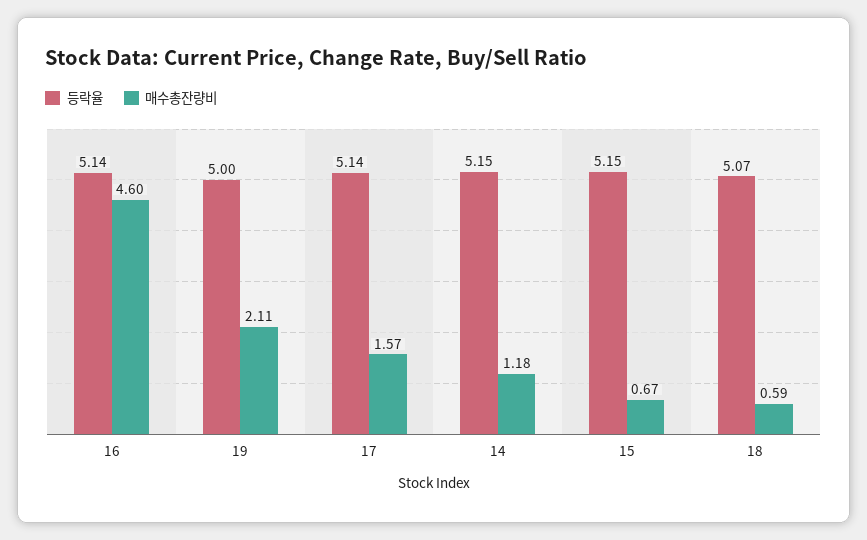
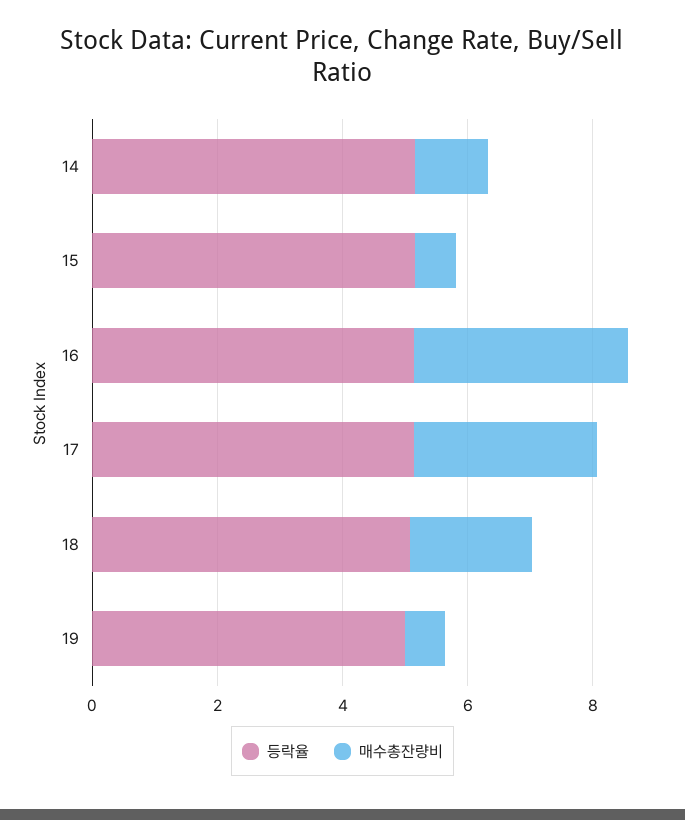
매수총잔량비, 16: 4.6 -> 3.5
매수총잔량비, 19: 2.11 -> 0.5
매수총잔량비, 17: 1.57 -> 3
매수총잔량비, 18: 0.59 -> 2

